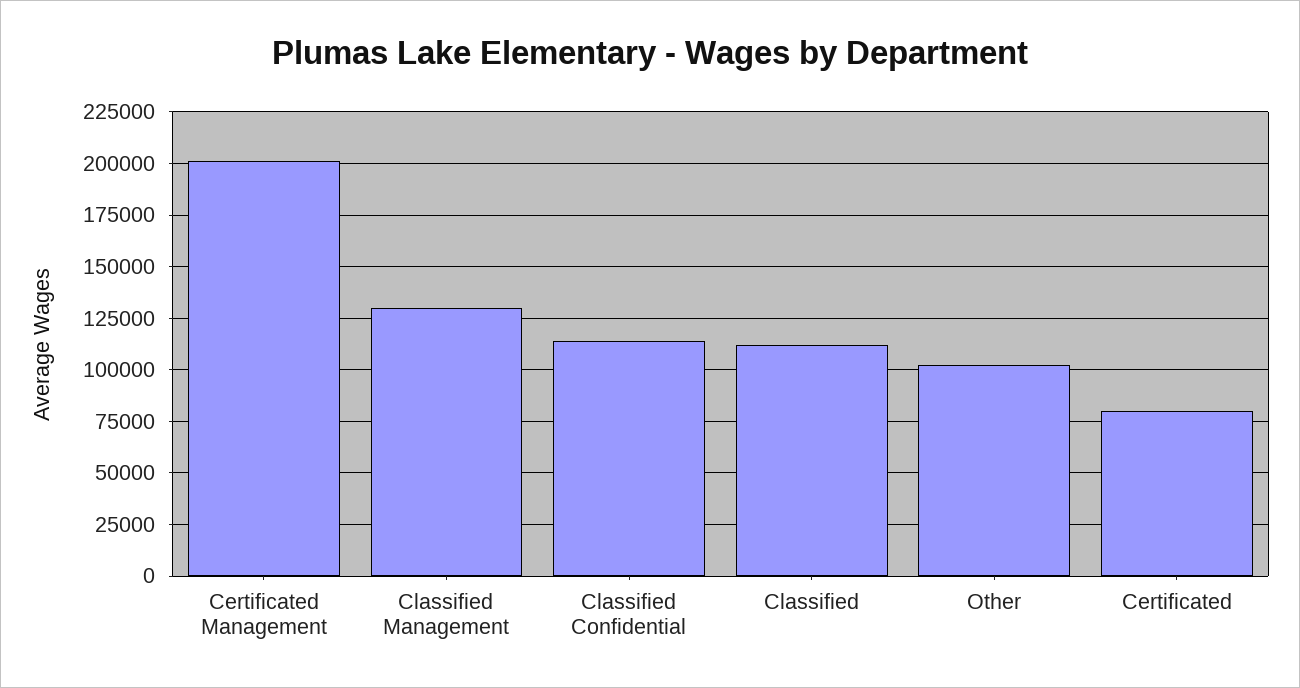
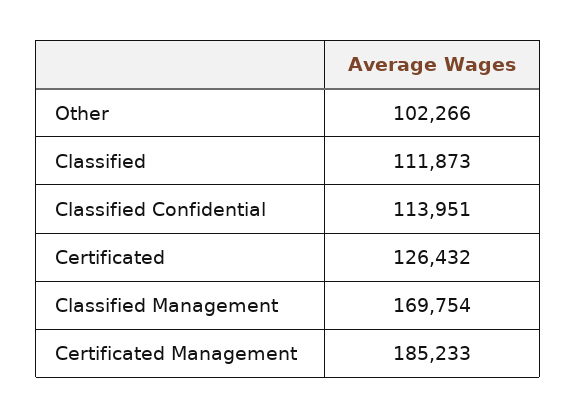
Certificated Management: 200000 -> 185233
Classified Management: 130000 -> 169754
Certificated: 80000 -> 126432

